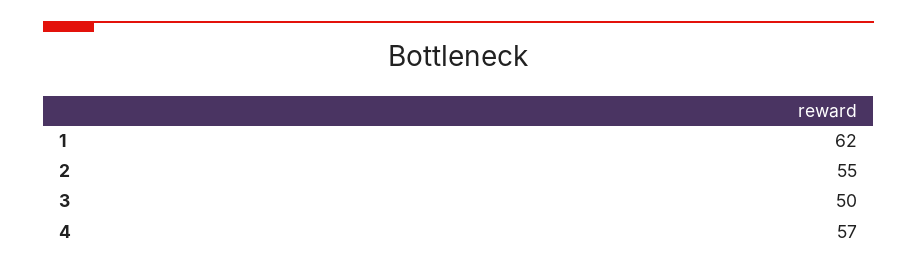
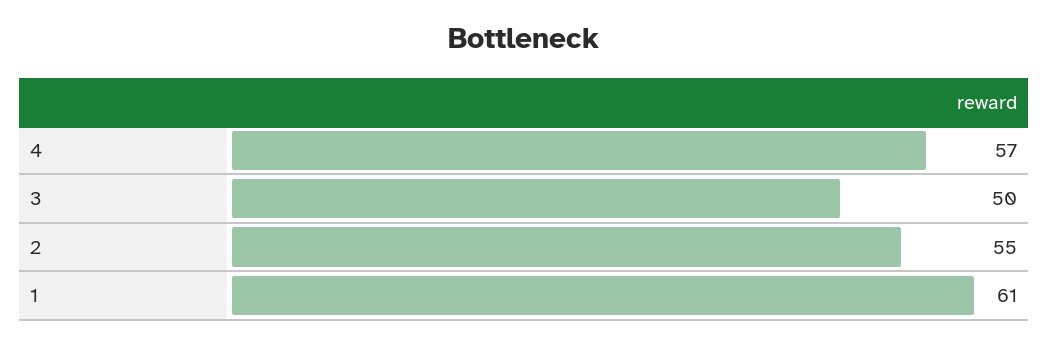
1: 62 -> 61

